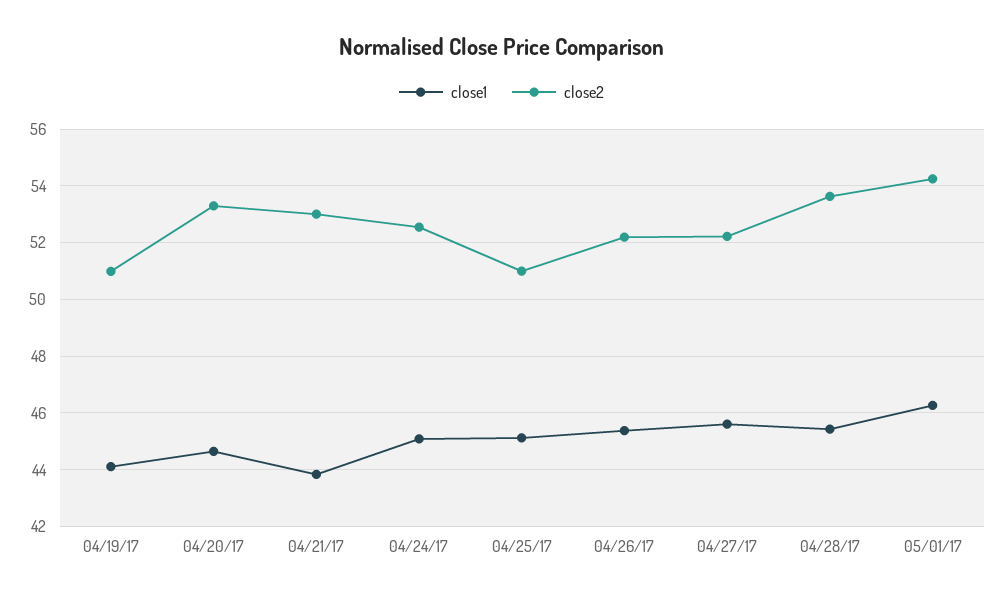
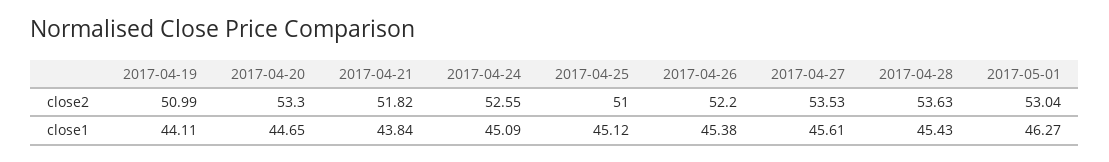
close2, 04/21/17: 53 -> 51.82
close2, 04/27/17: 52.25 -> 53.53
close2, 05/01/17: 54.25 -> 53.04

